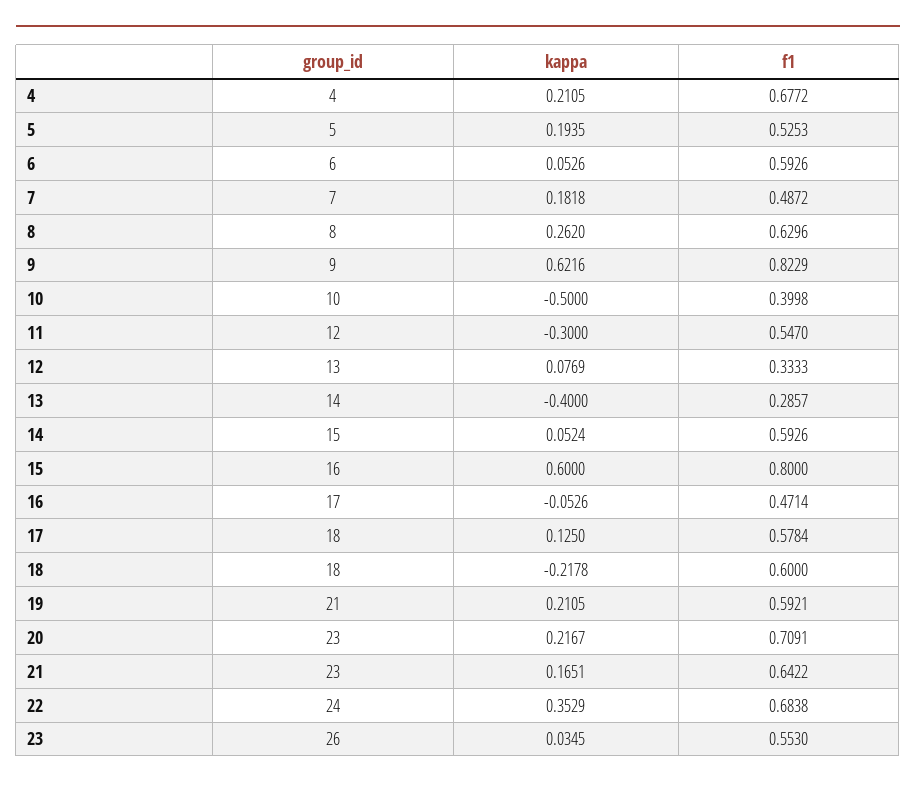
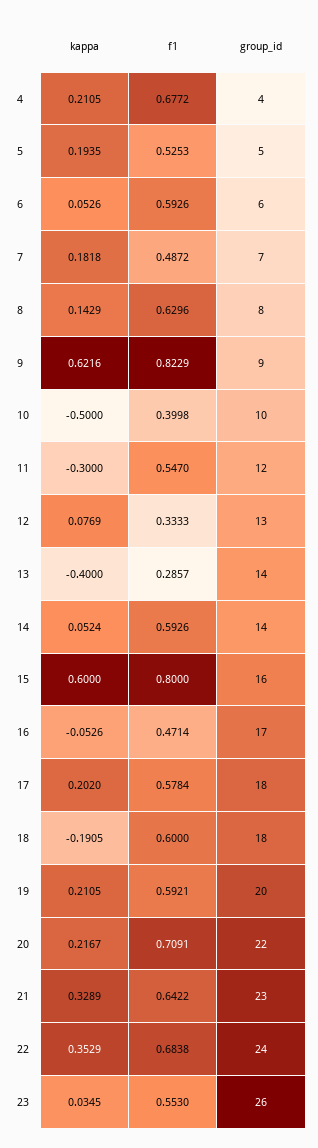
kappa, 8: 0.262 -> 0.1429
group_id, 14: 15 -> 14
kappa, 17: 0.125 -> 0.202
kappa, 18: -0.2178 -> -0.1905
group_id, 19: 21 -> 20
group_id, 20: 23 -> 22
kappa, 21: 0.1651 -> 0.3289

